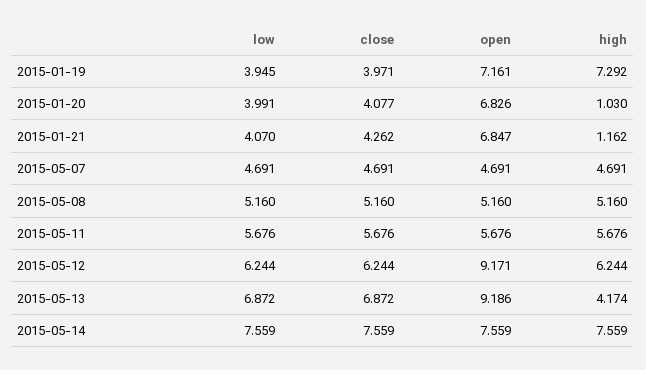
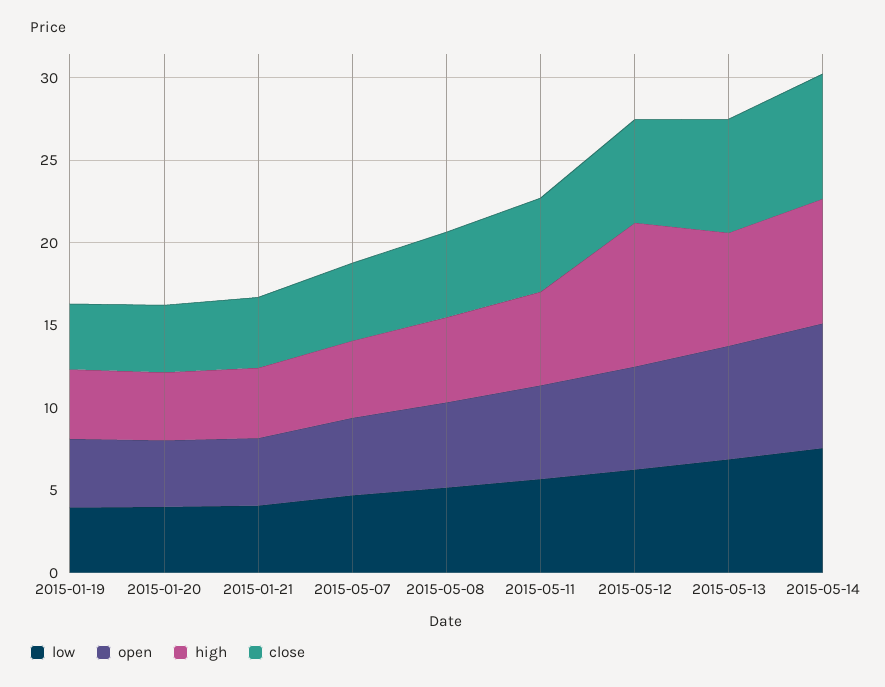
open, 2015-01-19: 7.161 -> 4
high, 2015-01-19: 7.292 -> 4
open, 2015-01-20: 6.826 -> 4
high, 2015-01-20: 1.03 -> 4
open, 2015-01-21: 6.847 -> 4
high, 2015-01-21: 1.162 -> 4
open, 2015-05-12: 9.171 -> 6
high, 2015-05-12: 6.244 -> 9
open, 2015-05-13: 9.186 -> 7
high, 2015-05-13: 4.174 -> 7

